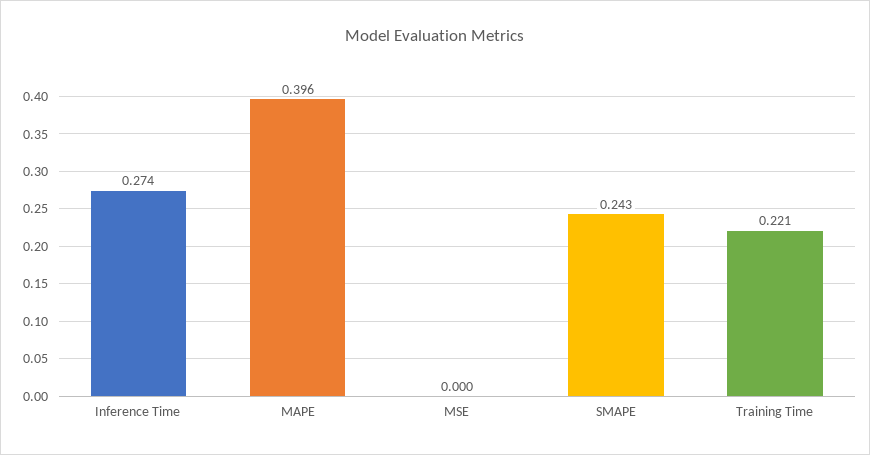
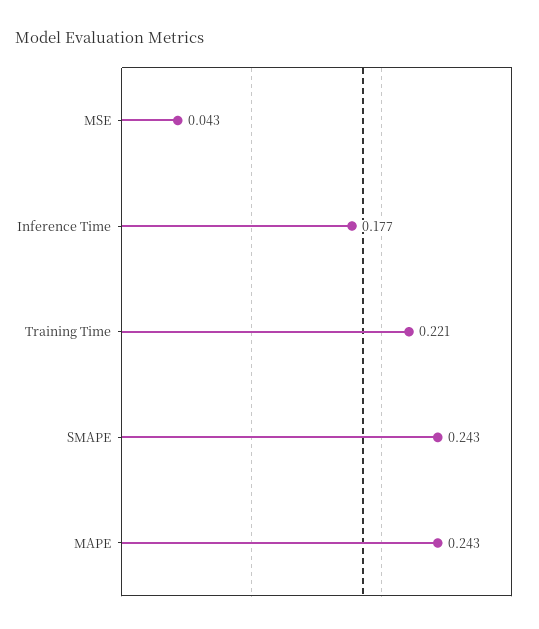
Inference Time: 0.274 -> 0.177
MAPE: 0.396 -> 0.243
MSE: 0 -> 0.043

